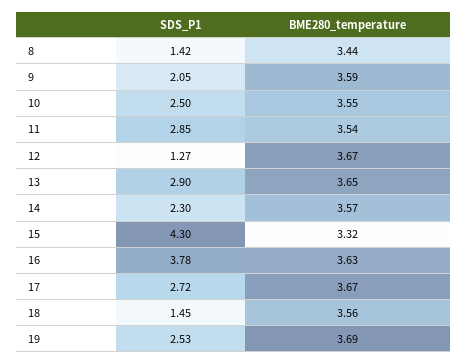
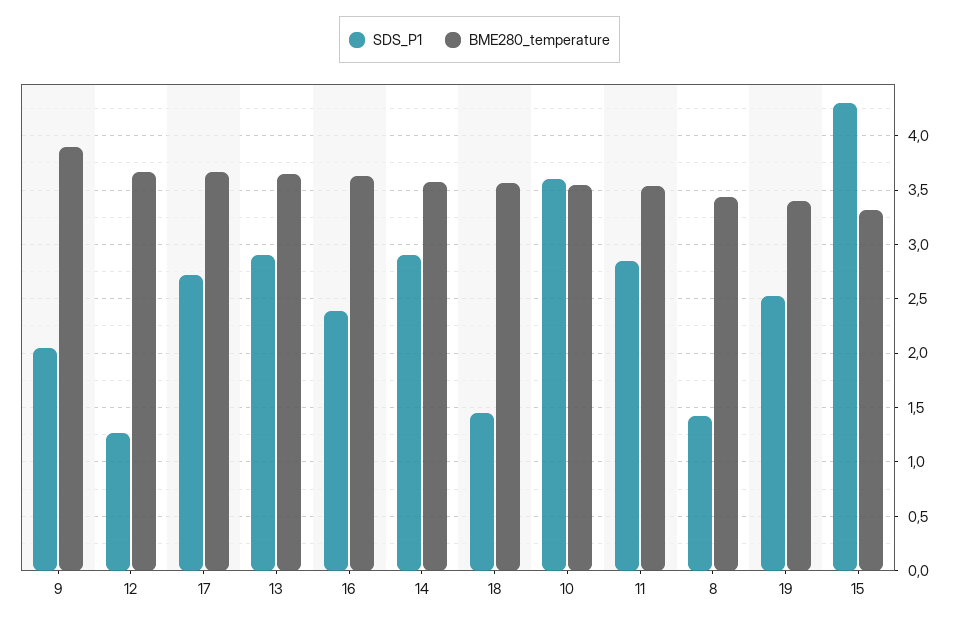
BME280_temperature, 9: 3.59 -> 3.9
SDS_P1, 10: 2.5 -> 3.6
SDS_P1, 14: 2.3 -> 2.9
SDS_P1, 16: 3.78 -> 2.4
BME280_temperature, 19: 3.69 -> 3.4

